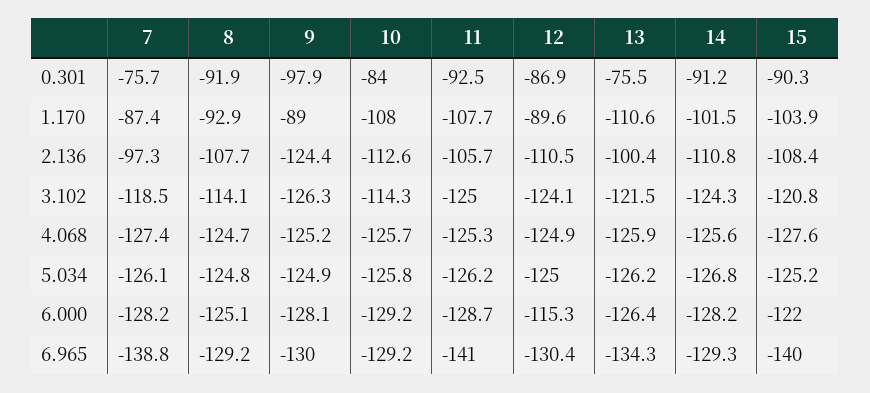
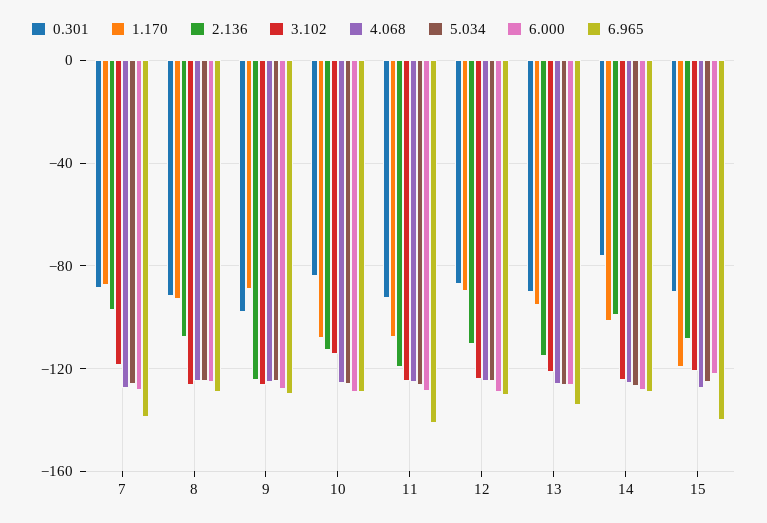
0.301, 7: -75.7 -> -90
0.301, 13: -75.5 -> -90
0.301, 14: -91.2 -> -75
1.170, 13: -110.6 -> -95
1.170, 15: -103.9 -> -120
2.136, 11: -105.7 -> -120
2.136, 13: -100.4 -> -115
2.136, 14: -110.8 -> -100
3.102, 8: -114.1 -> -125
6.000, 12: -115.3 -> -130

